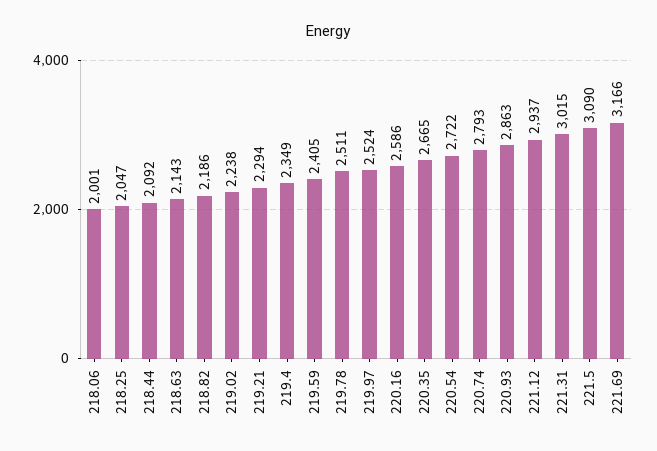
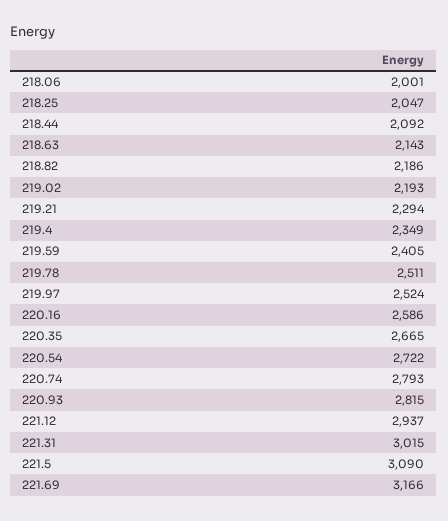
219.02: 2238 -> 2193
220.93: 2863 -> 2815

